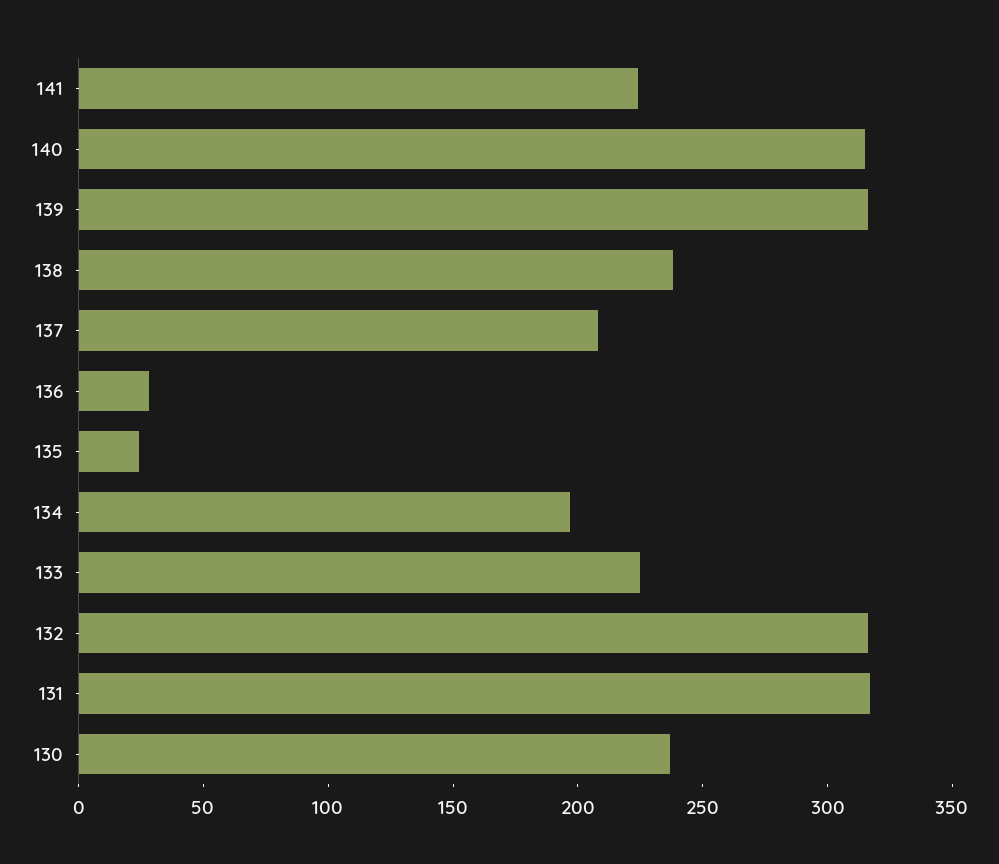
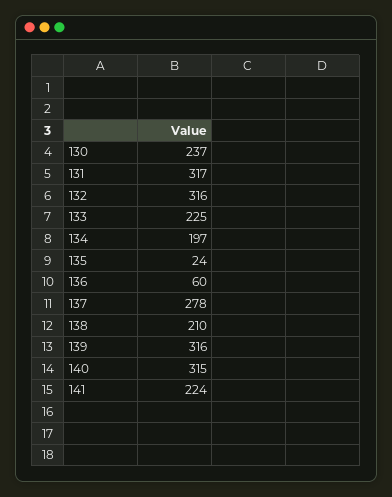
138: 240 -> 210
137: 210 -> 278
136: 30 -> 60

